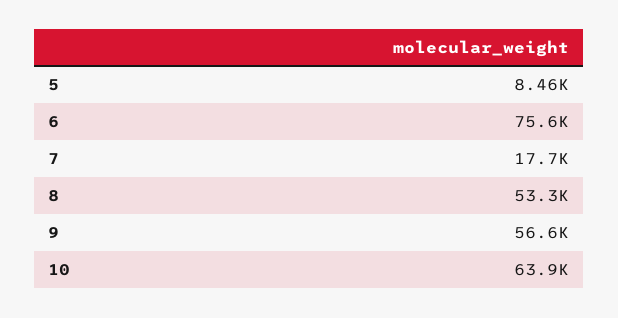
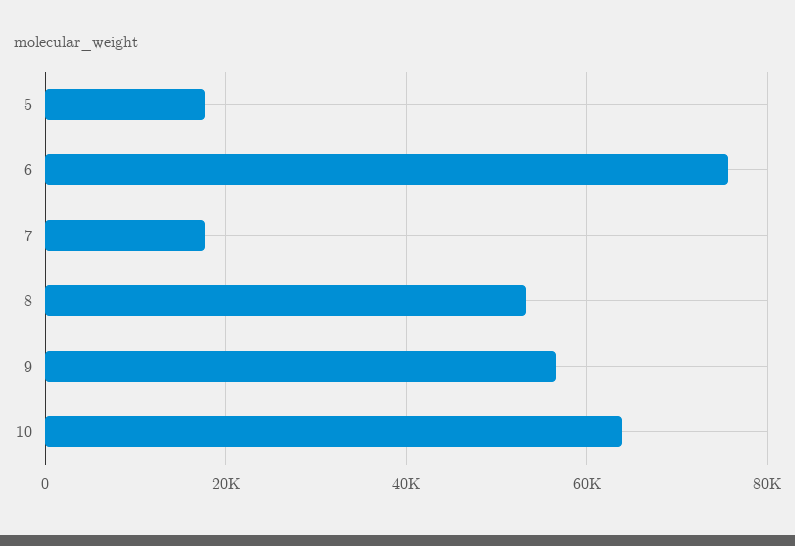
5: 8460 -> 18000

